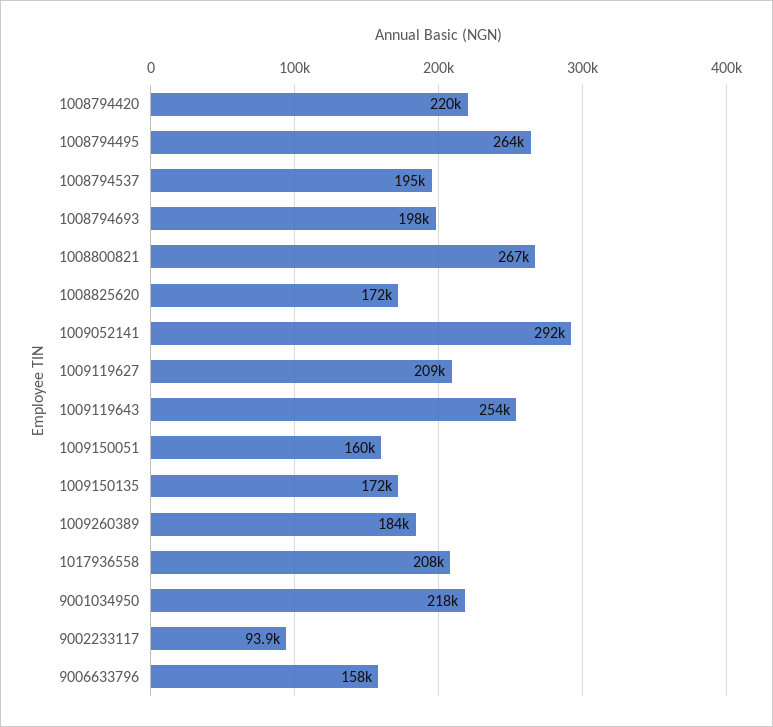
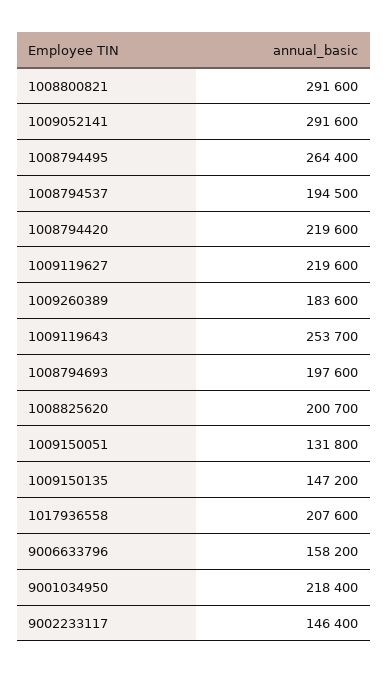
1008800821: 267000 -> 291600
1008825620: 172000 -> 200700
1009119627: 209000 -> 219600
1009150051: 160000 -> 131800
1009150135: 172000 -> 147200
9002233117: 93900 -> 146400

